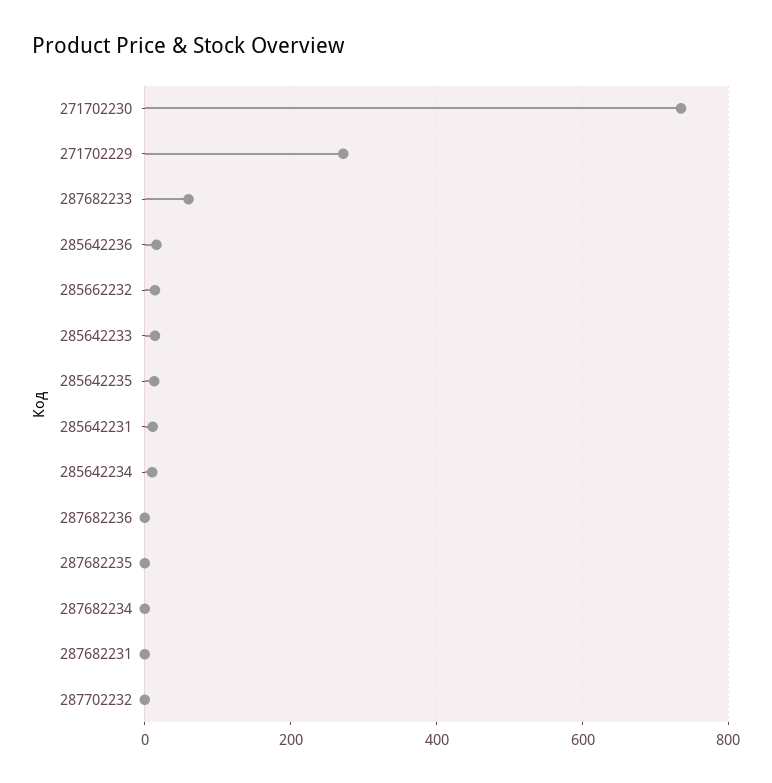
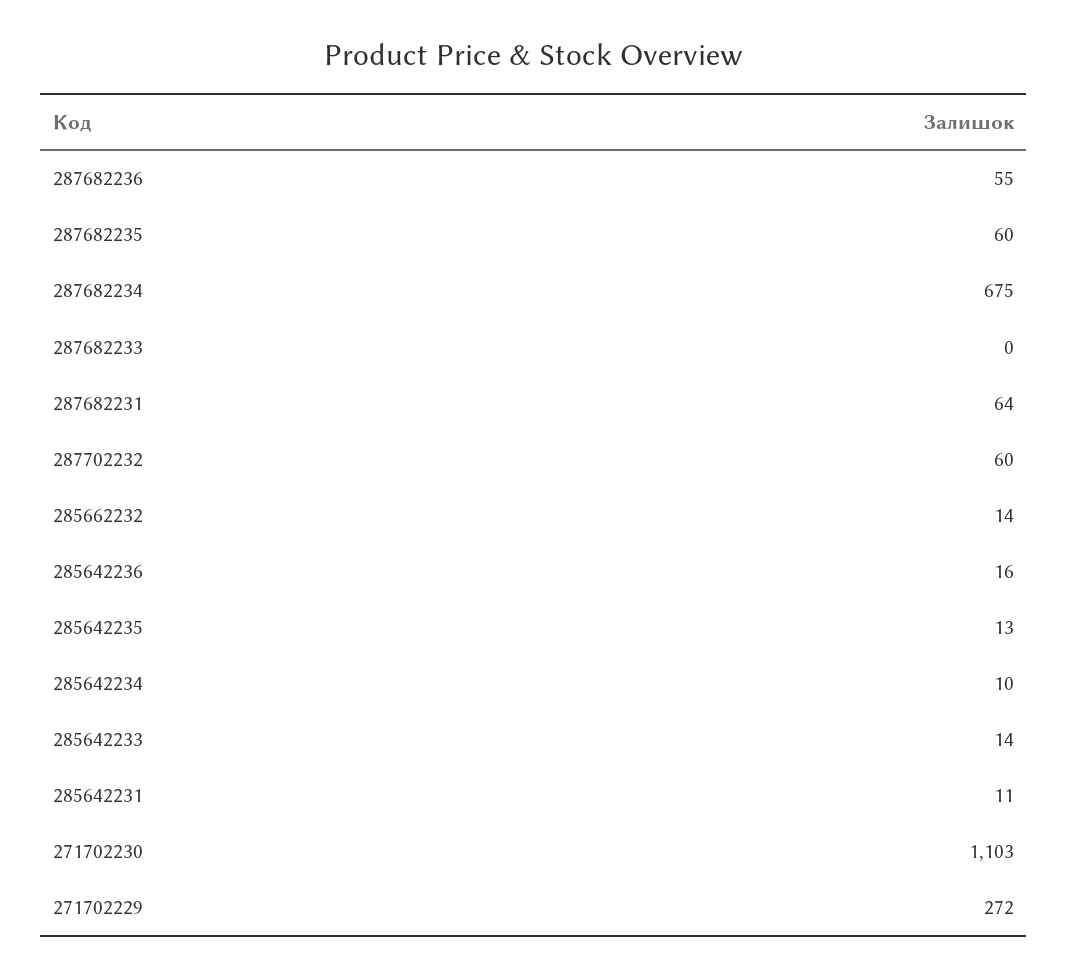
271702230: 740 -> 1103
287682233: 60 -> 0
287682236: 0 -> 55
287682235: 0 -> 60
287682234: 0 -> 675
287682231: 0 -> 64
287702232: 0 -> 60

